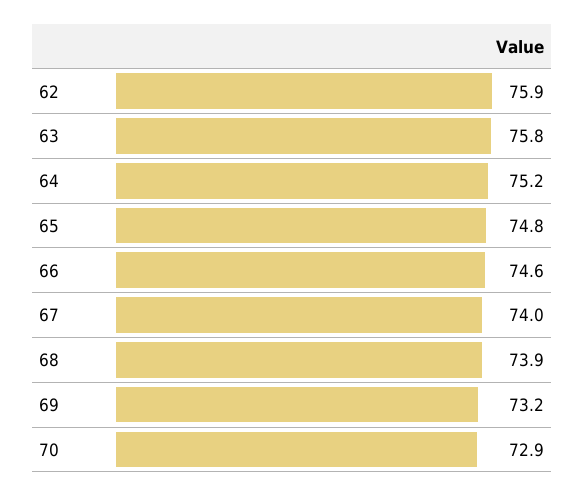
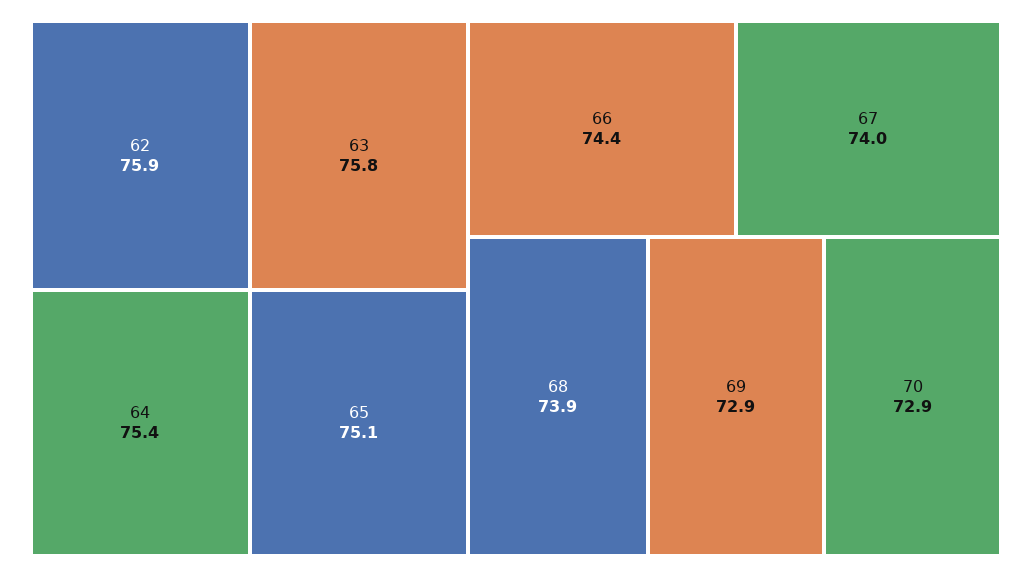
64: 75.2 -> 75.4
65: 74.8 -> 75.1
66: 74.6 -> 74.4
69: 73.2 -> 72.9

